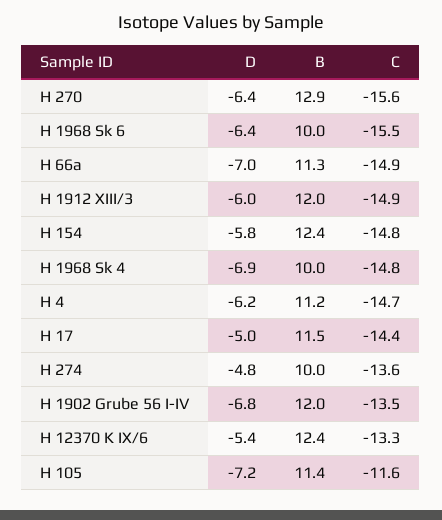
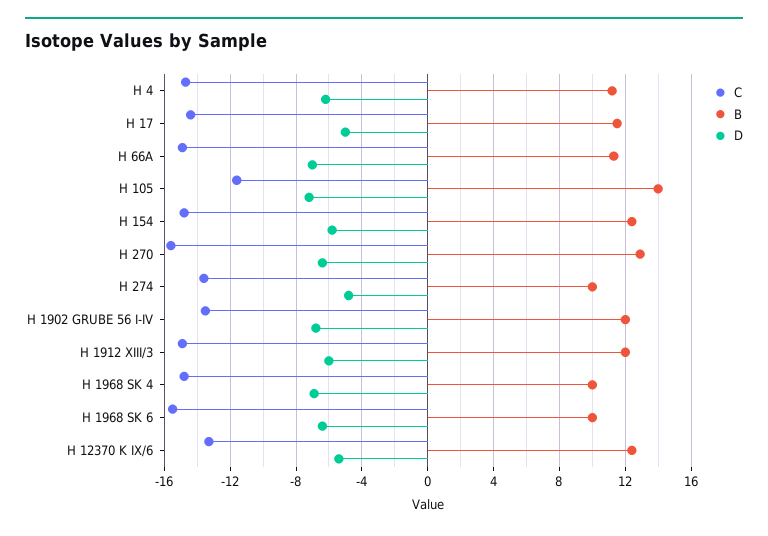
B, H 105: 11.4 -> 14

